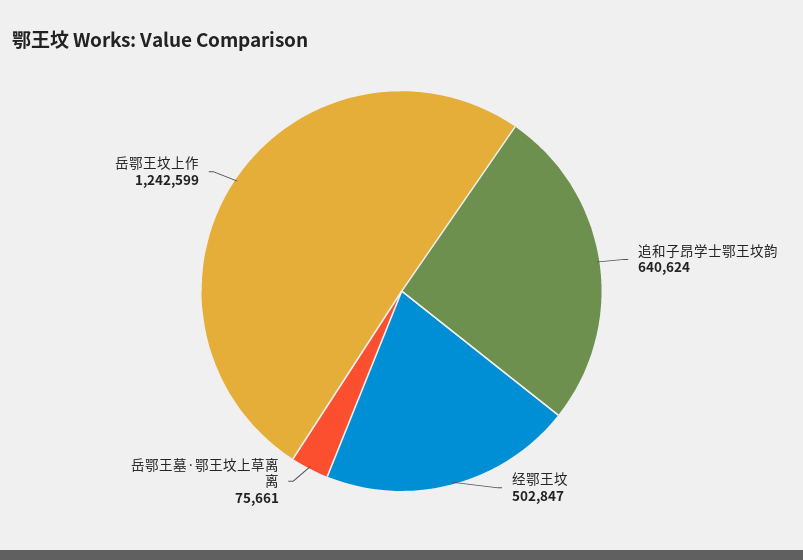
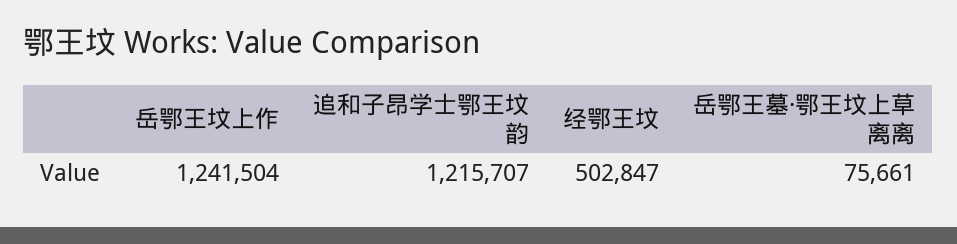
追和子昂学士鄂王坟韵: 640624 -> 1215707
岳鄂王坟上作: 1242599 -> 1241504

